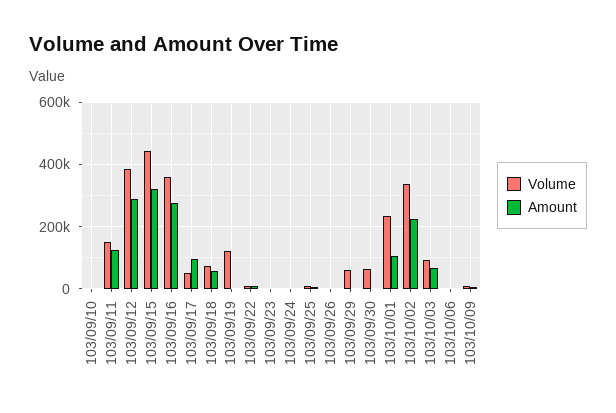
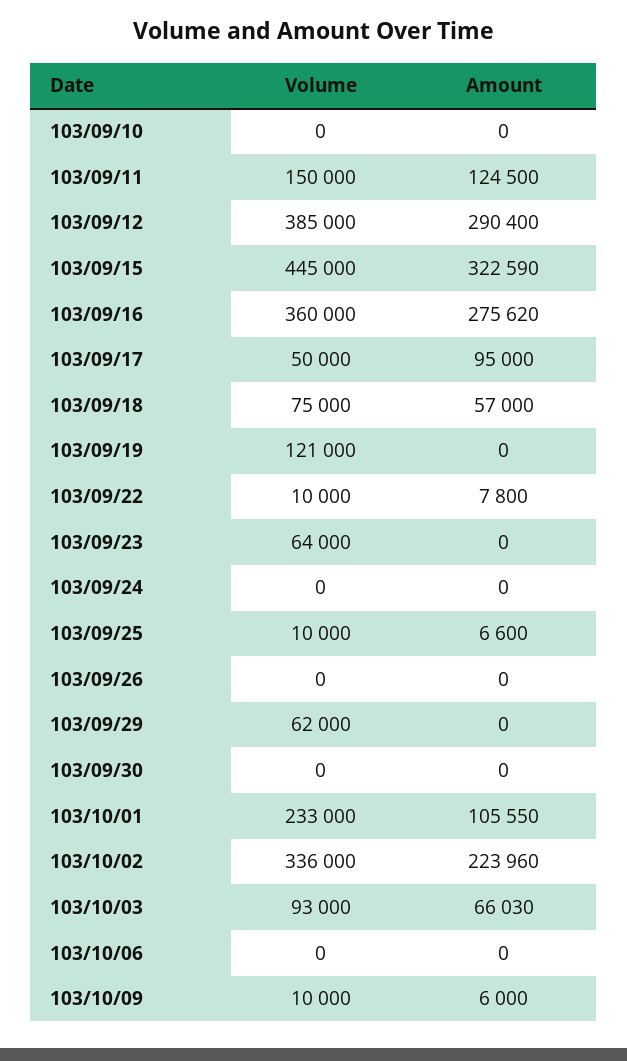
Volume, 103/09/23: 0 -> 64000
Volume, 103/09/30: 60000 -> 0

